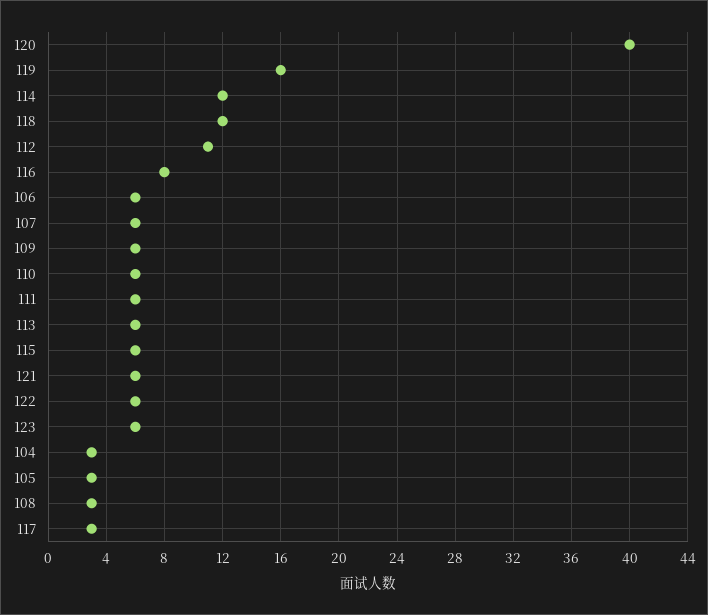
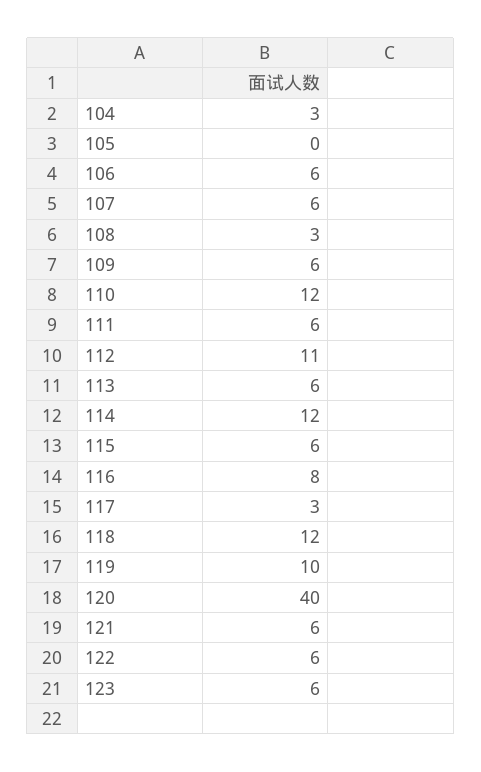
119: 16 -> 10
110: 6 -> 12
105: 3 -> 0

